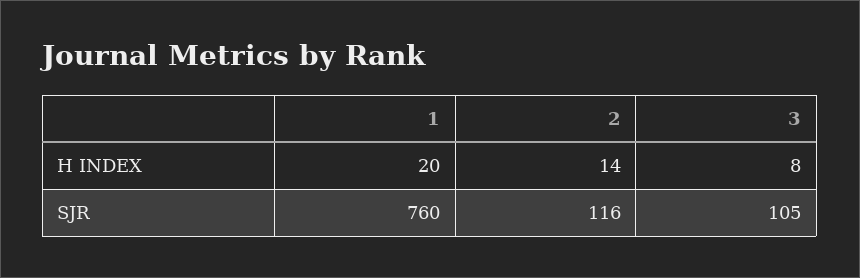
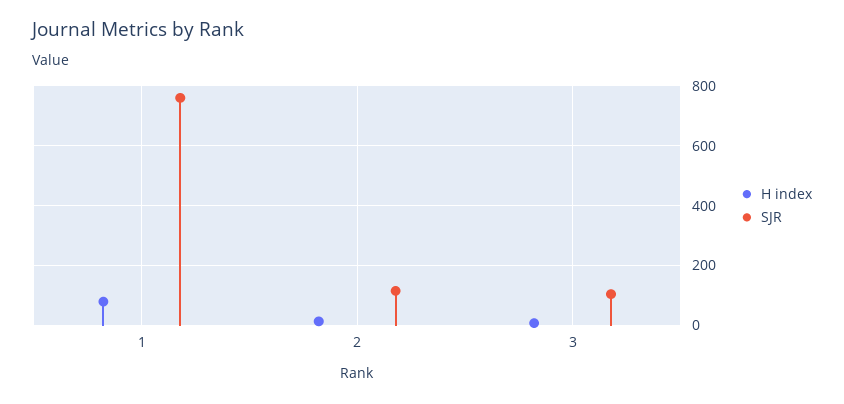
H INDEX, 1: 20 -> 75

